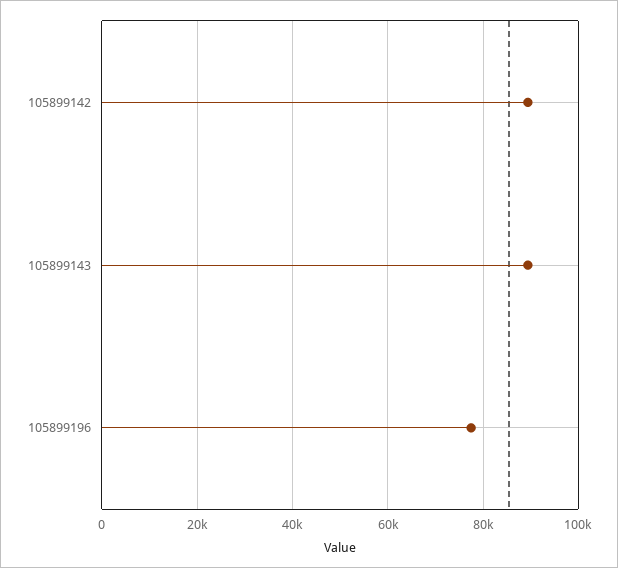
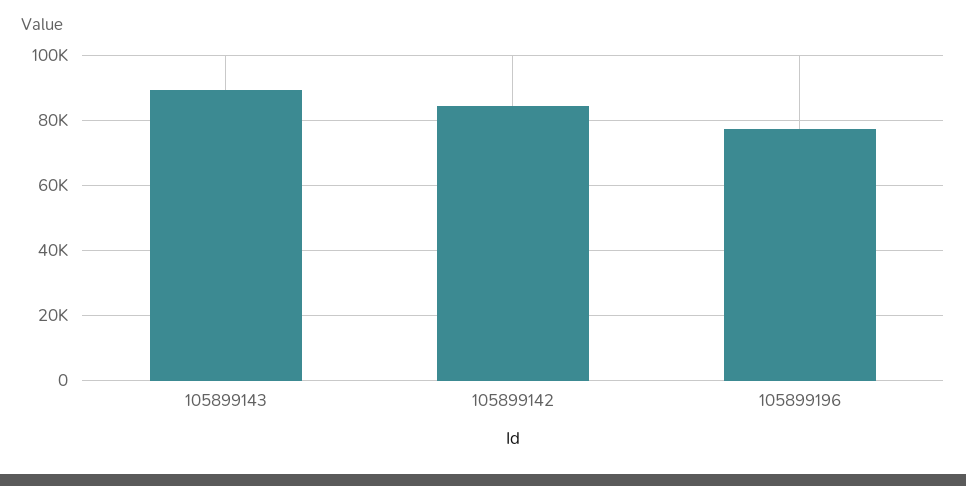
105899142: 90000 -> 84000

